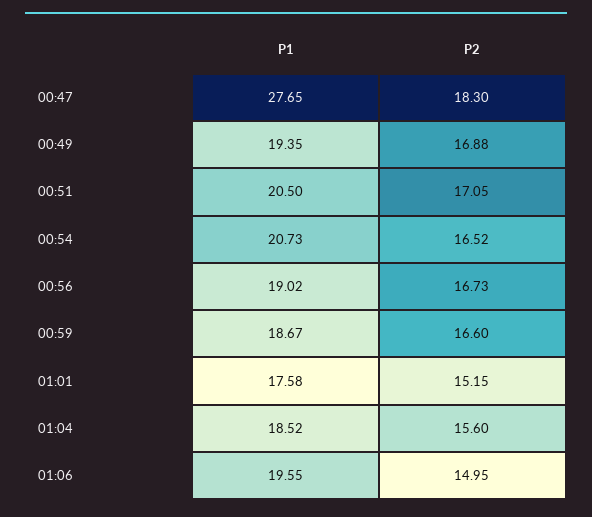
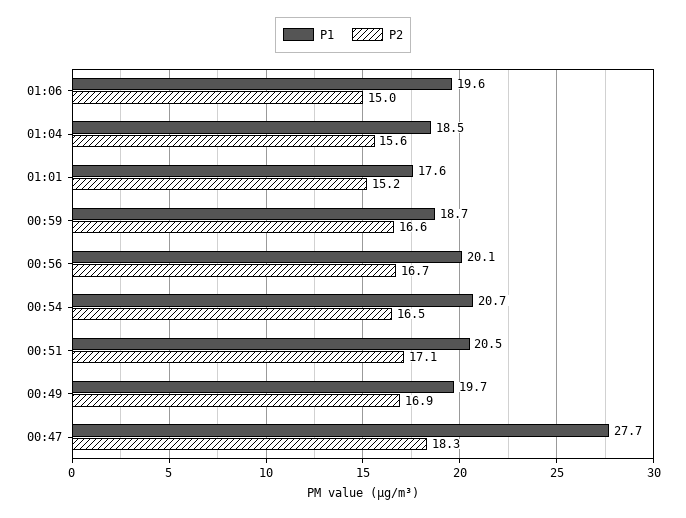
P1, 00:49: 19.35 -> 19.7
P1, 00:56: 19.02 -> 20.1

